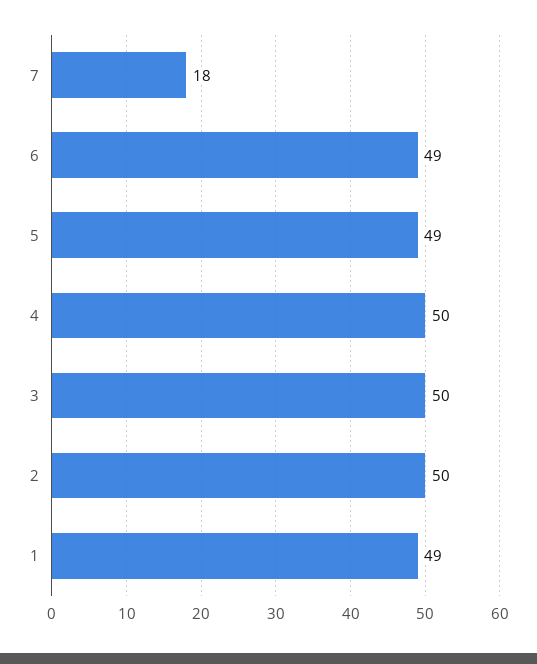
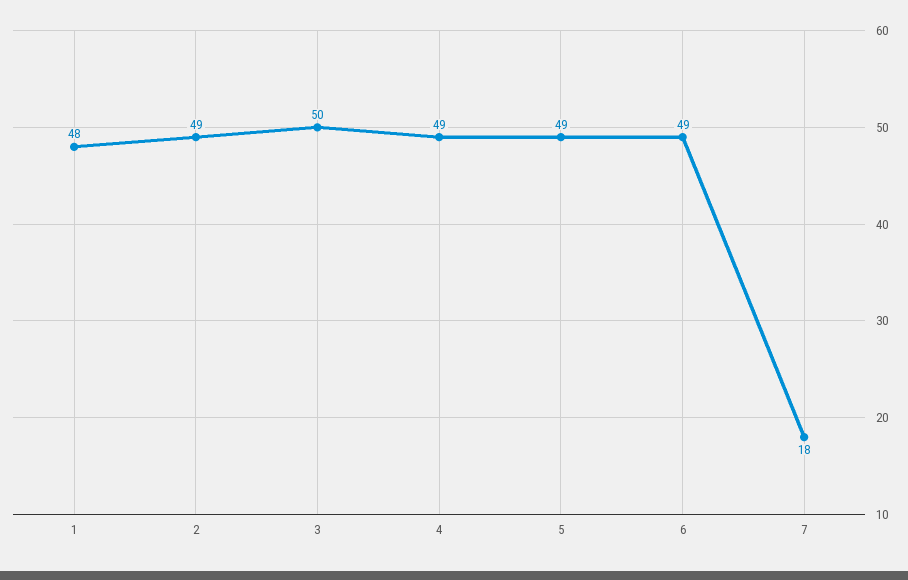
4: 50 -> 49
2: 50 -> 49
1: 49 -> 48

